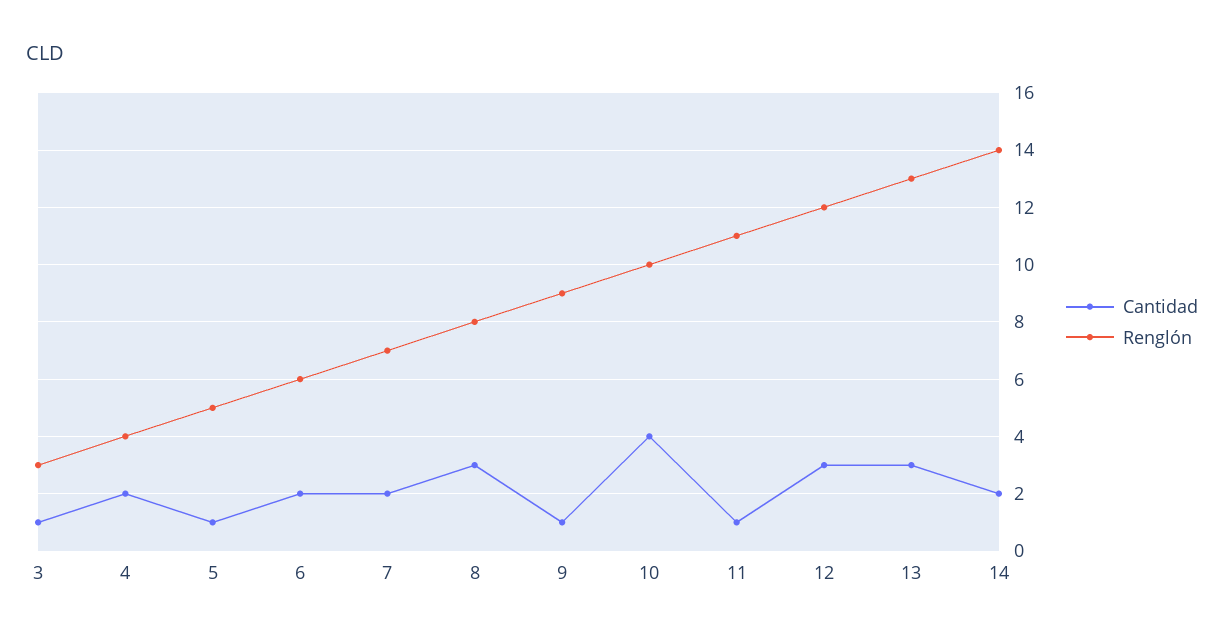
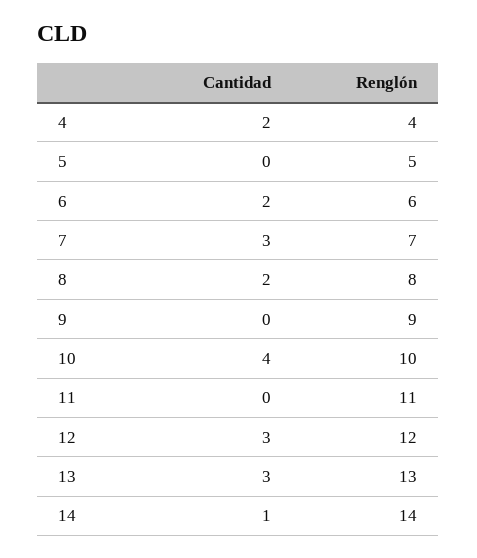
Cantidad, 3: 1 -> none
Renglón, 3: 3 -> none
Cantidad, 5: 1 -> 0
Cantidad, 7: 2 -> 3
Cantidad, 8: 3 -> 2
Cantidad, 9: 1 -> 0
Cantidad, 11: 1 -> 0
Cantidad, 14: 2 -> 1

